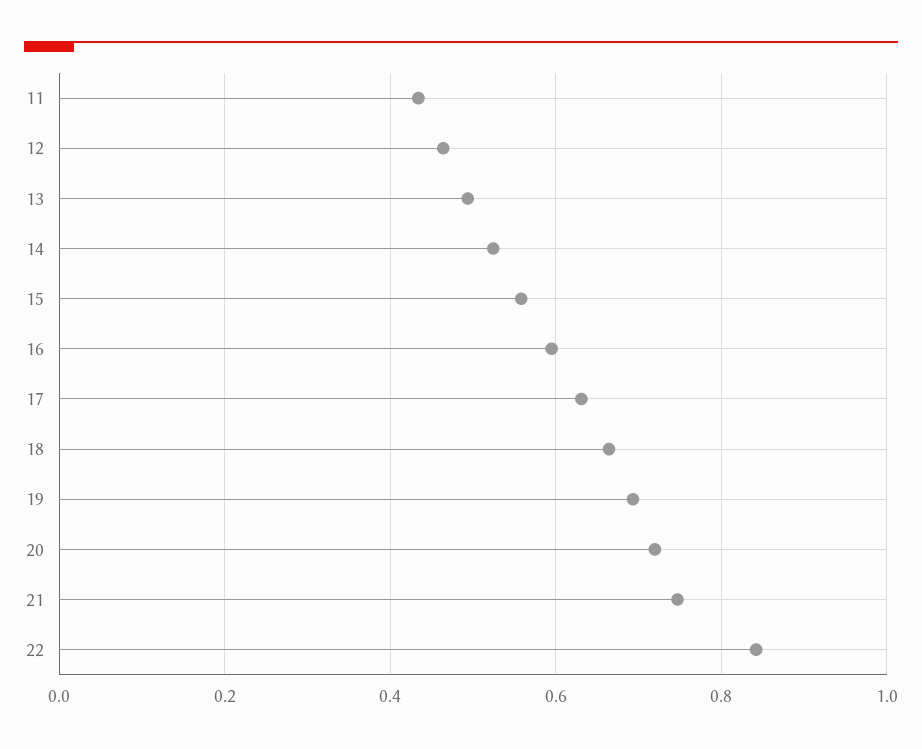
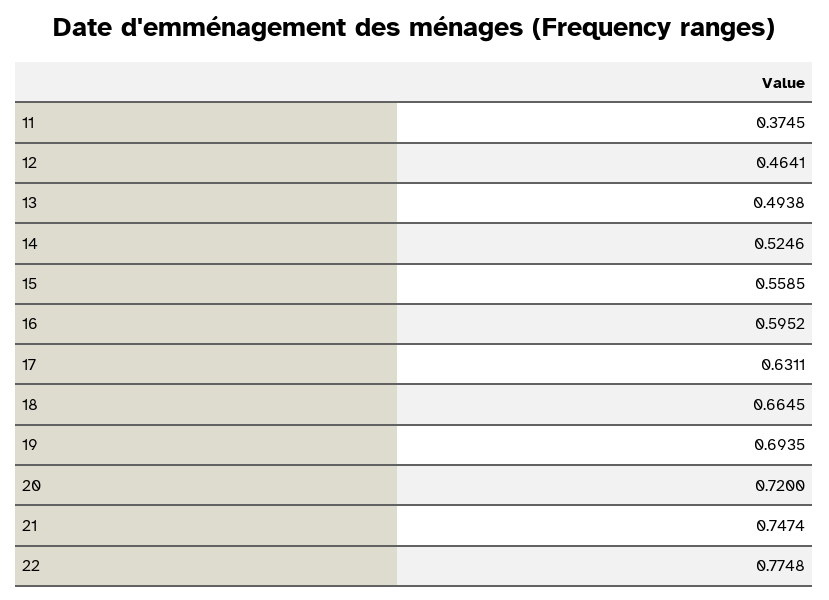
11: 0.44 -> 0.3745
22: 0.84 -> 0.7748

